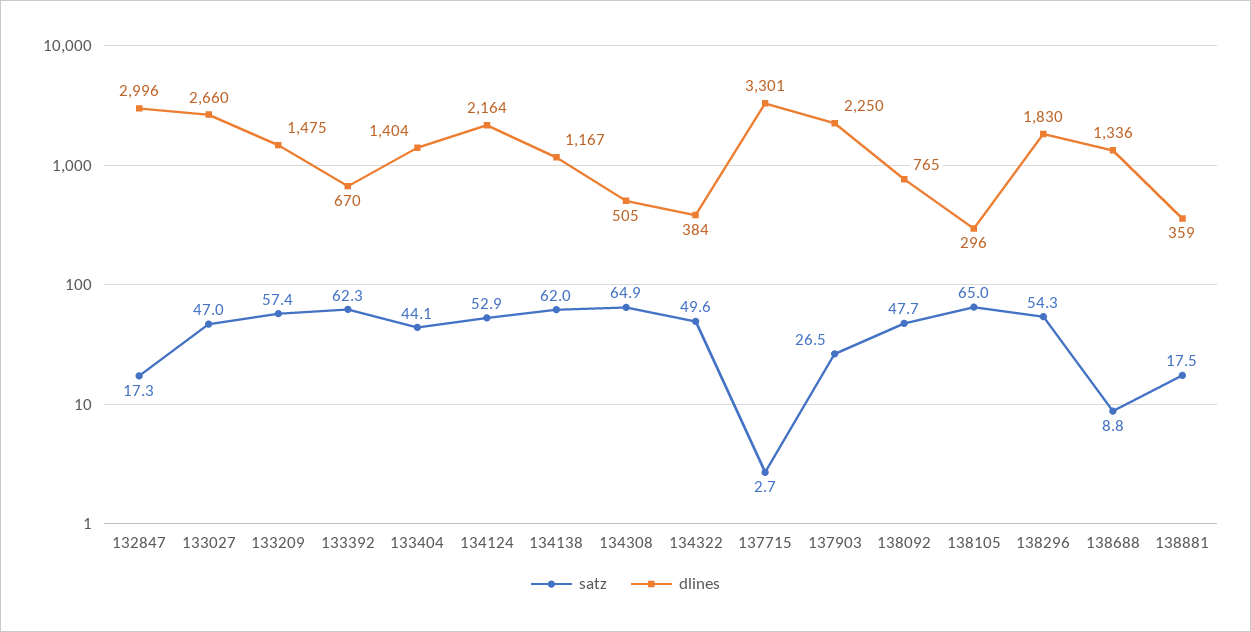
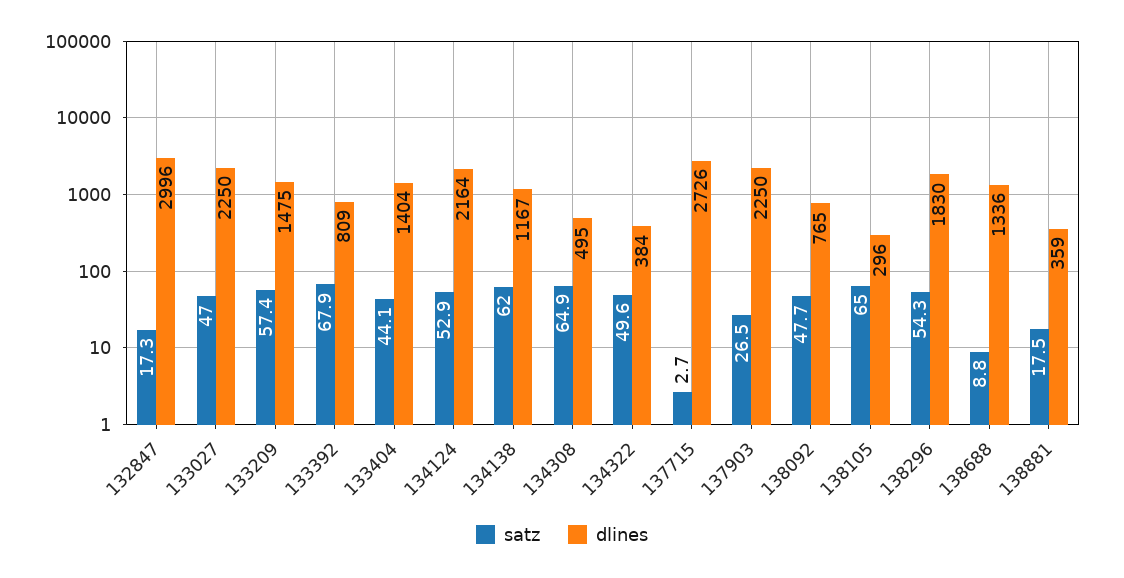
dlines, 133027: 2660 -> 2250
satz, 133392: 62.3 -> 67.9
dlines, 133392: 670 -> 809
dlines, 134308: 505 -> 495
dlines, 137715: 3301 -> 2726

